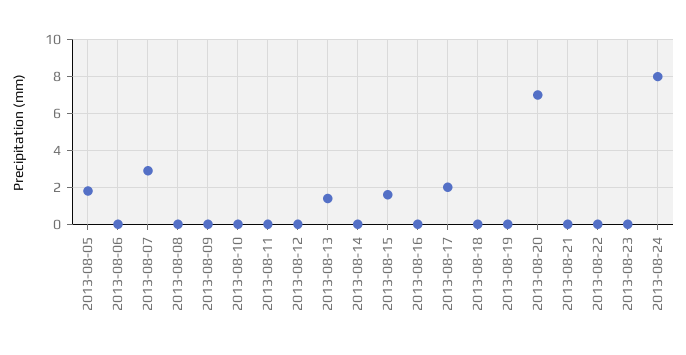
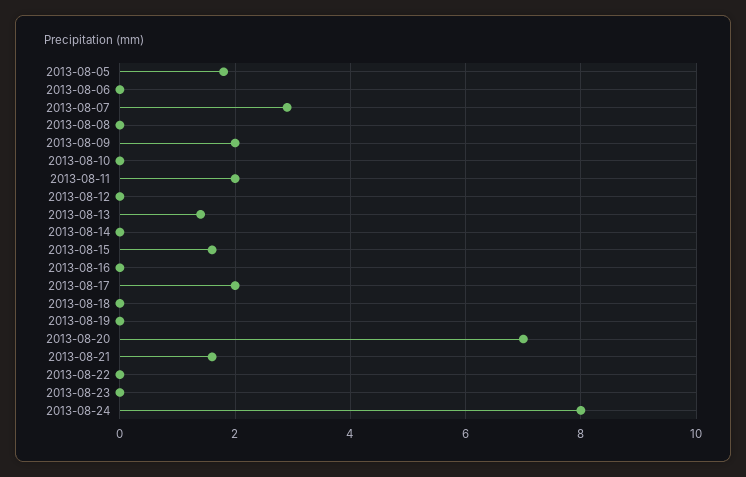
2013-08-09: 0 -> 2
2013-08-11: 0 -> 2
2013-08-21: 0 -> 1.5

